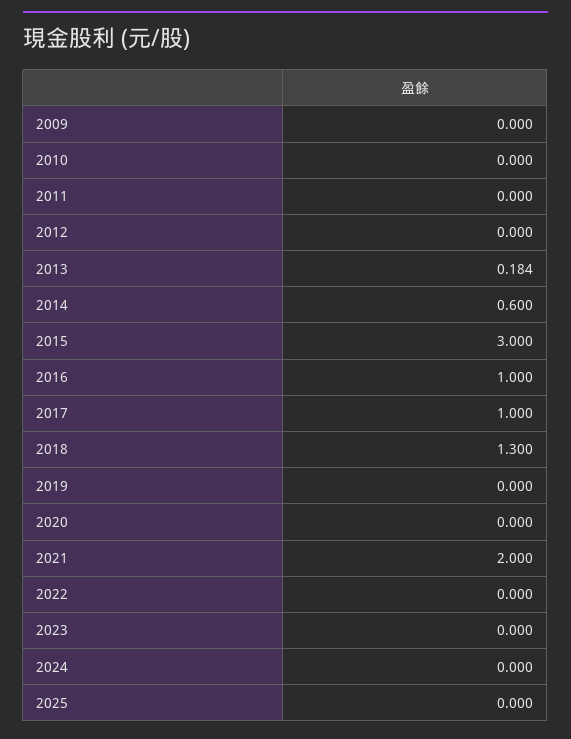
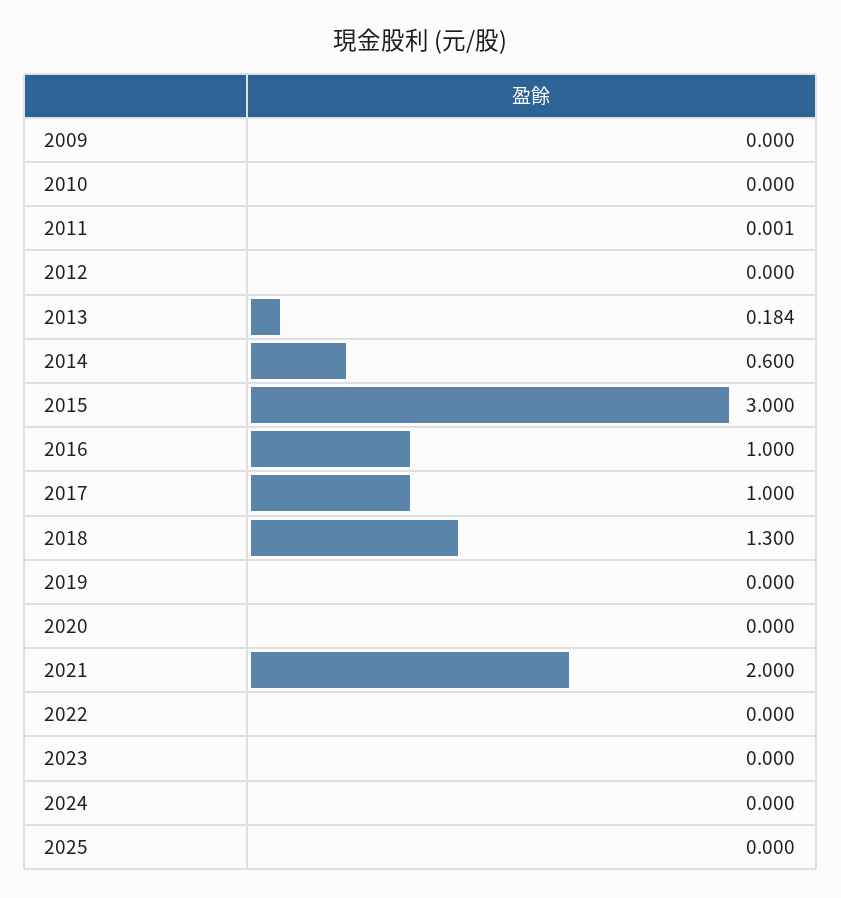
2011: 0 -> 0.001

